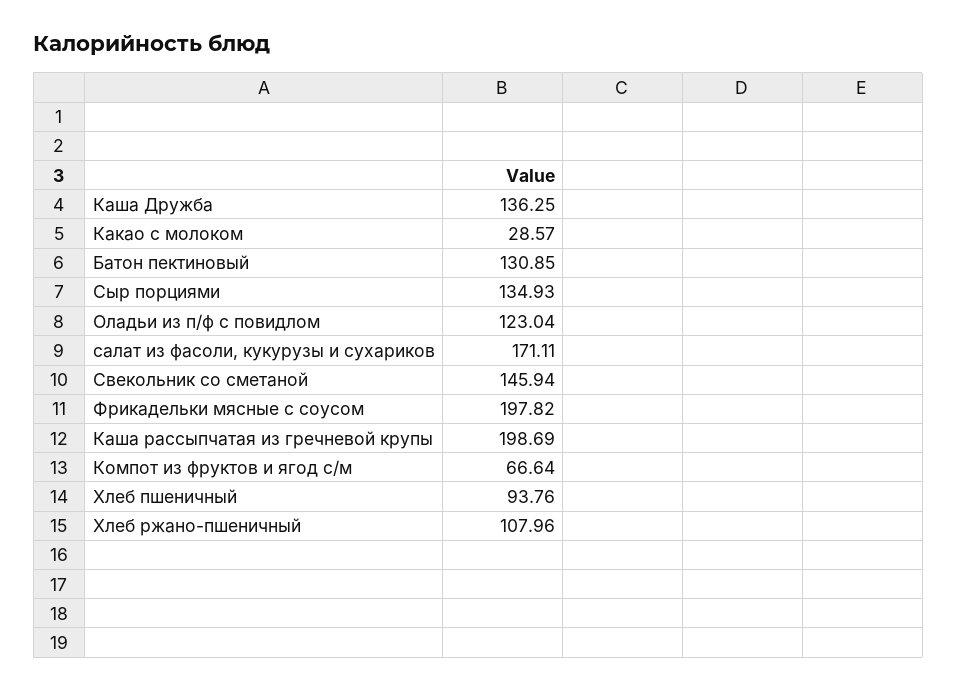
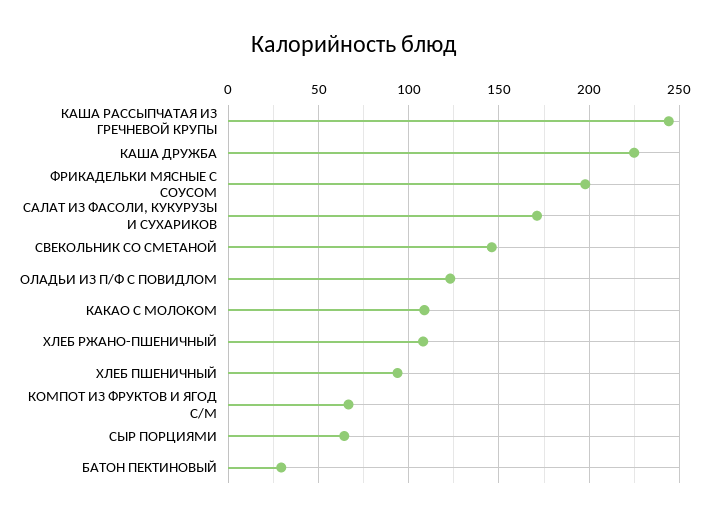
Каша Дружба: 136.25 -> 225
Какао с молоком: 28.57 -> 110
Батон пектиновый: 130.85 -> 30
Сыр порциями: 134.93 -> 65
Каша рассыпчатая из гречневой крупы: 198.69 -> 245

